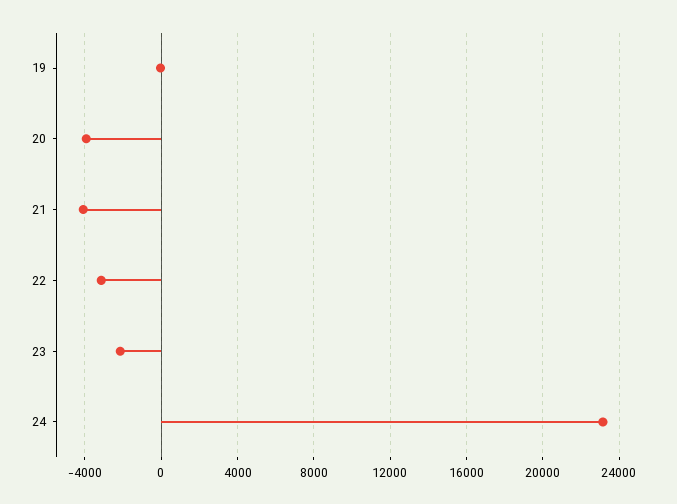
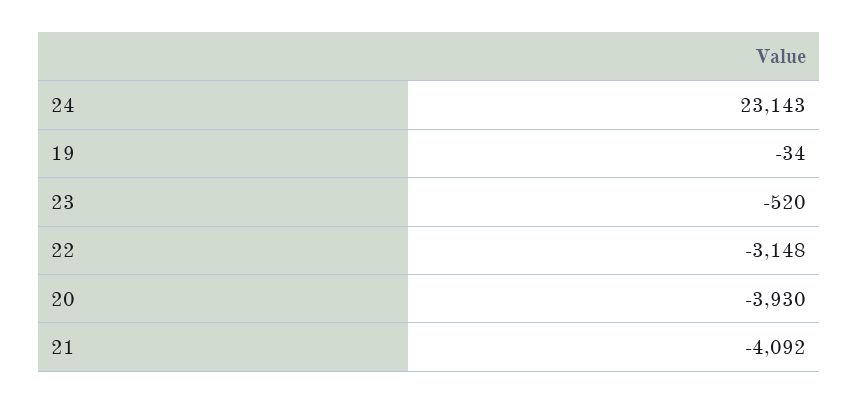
23: -2000 -> -520

